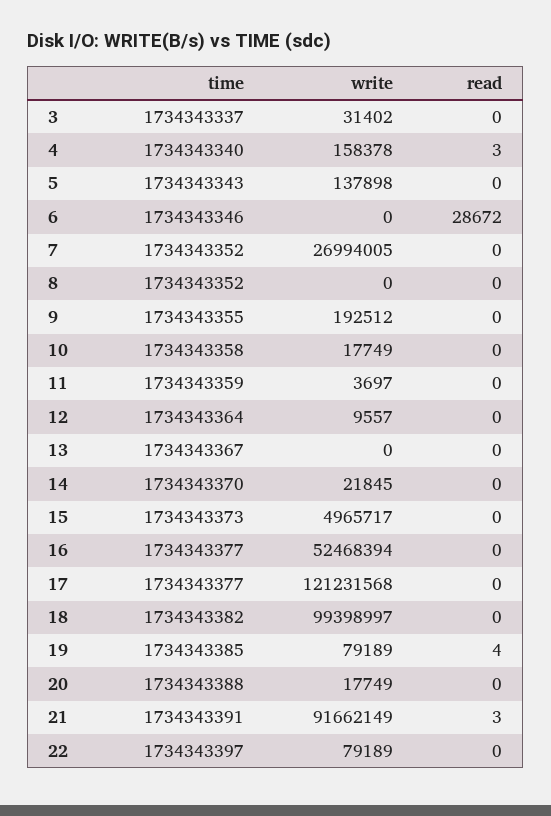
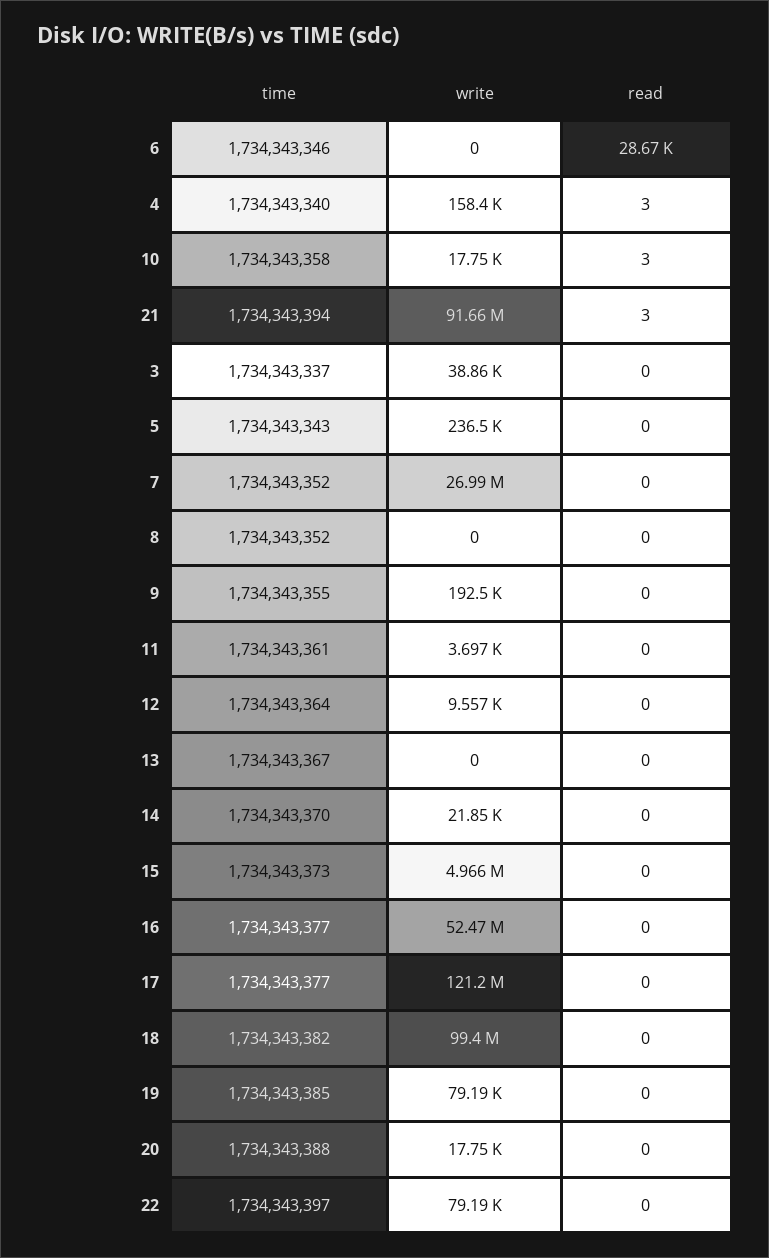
write, 3: 31402 -> 38860
write, 5: 137898 -> 236500
read, 10: 0 -> 3
time, 11: 1734343359 -> 1734343361
read, 19: 4 -> 0
time, 21: 1734343391 -> 1734343394

